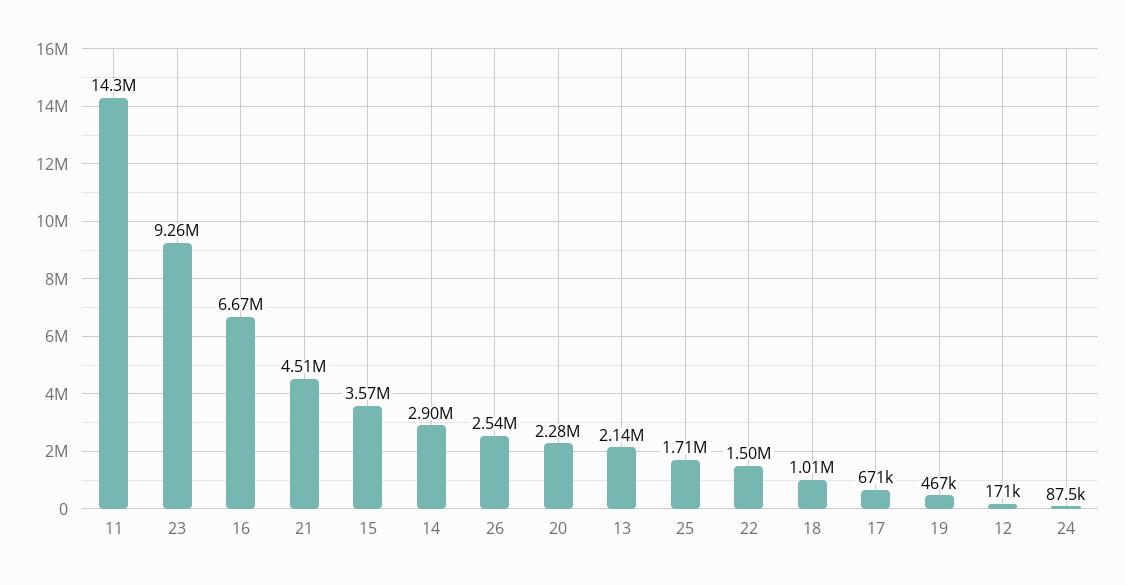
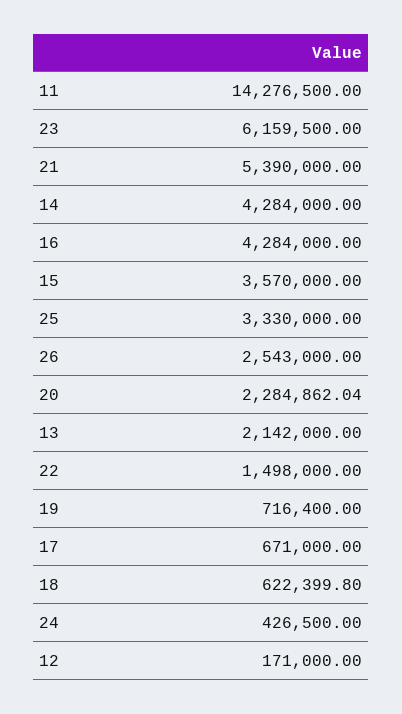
23: 9260000 -> 6159500
16: 6670000 -> 4284000
21: 4510000 -> 5390000
14: 2900000 -> 4284000
25: 1710000 -> 3330000
18: 1010000 -> 622399.8
19: 467000 -> 716400
24: 87500 -> 426500

